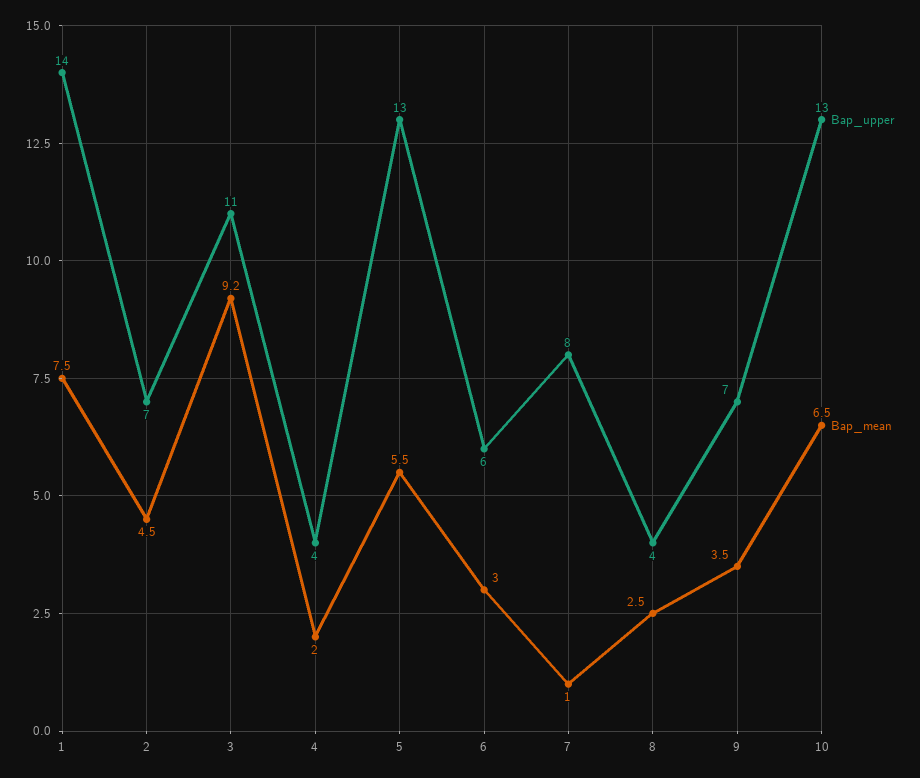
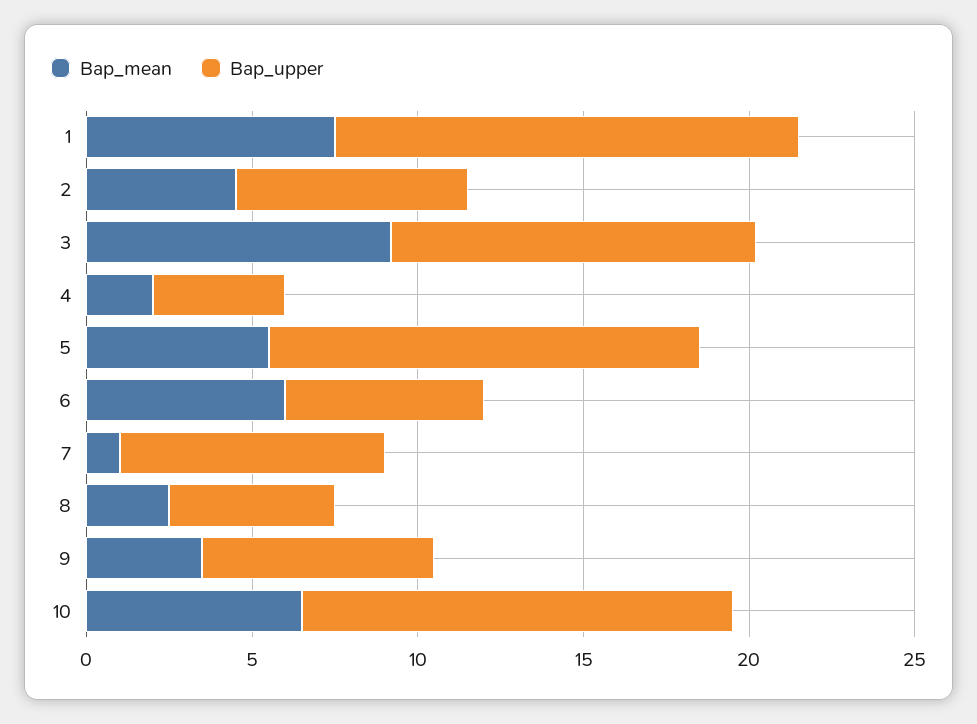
Вар_mean, 6: 3 -> 6
Вар_upper, 8: 4 -> 5

